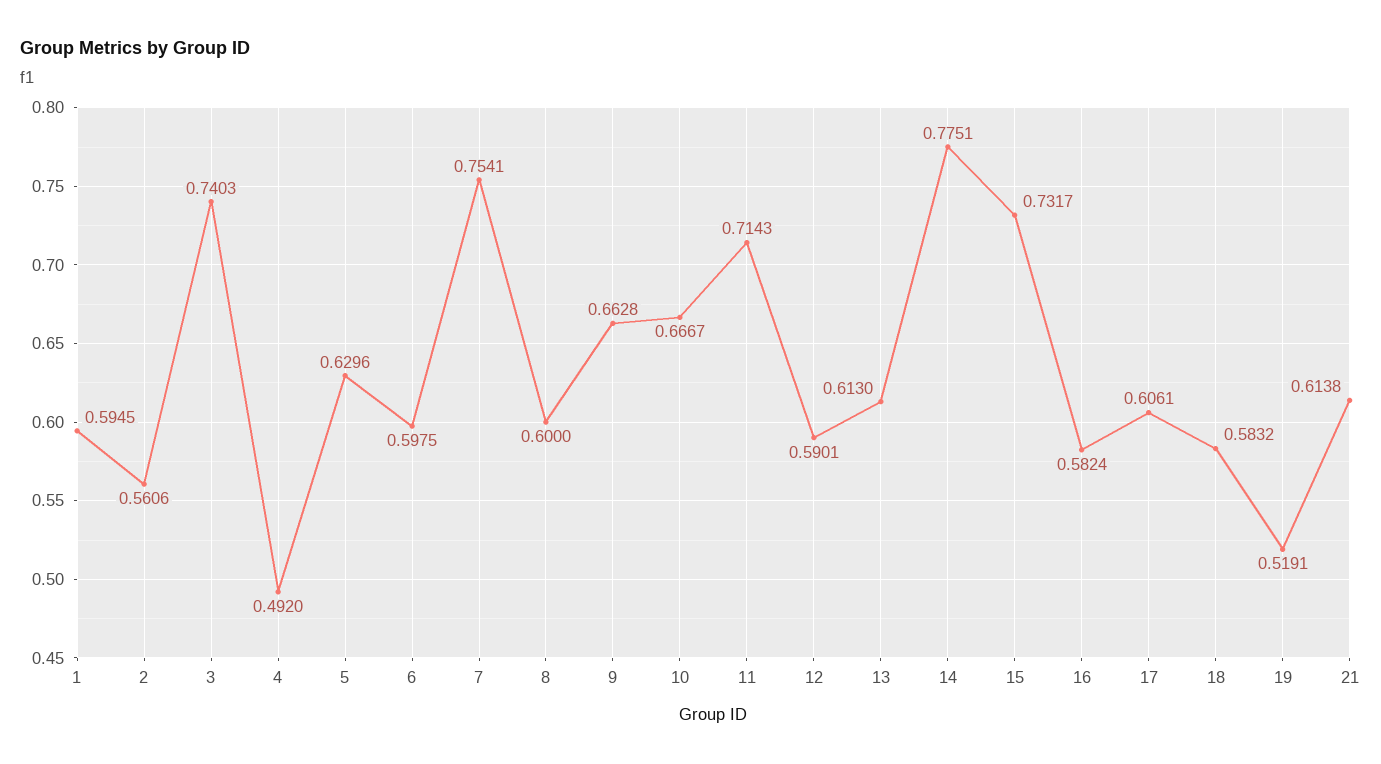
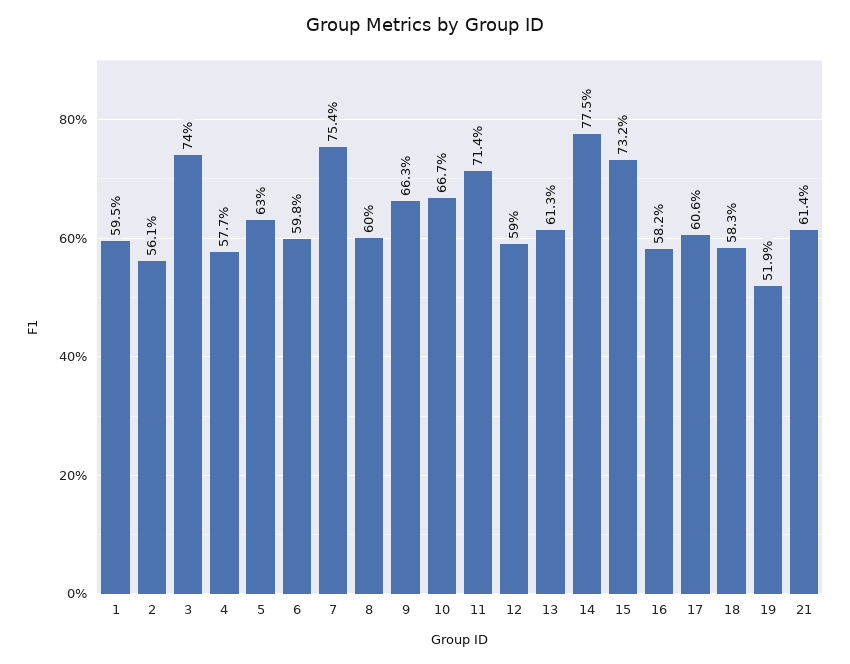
4: 0.492 -> 0.577

